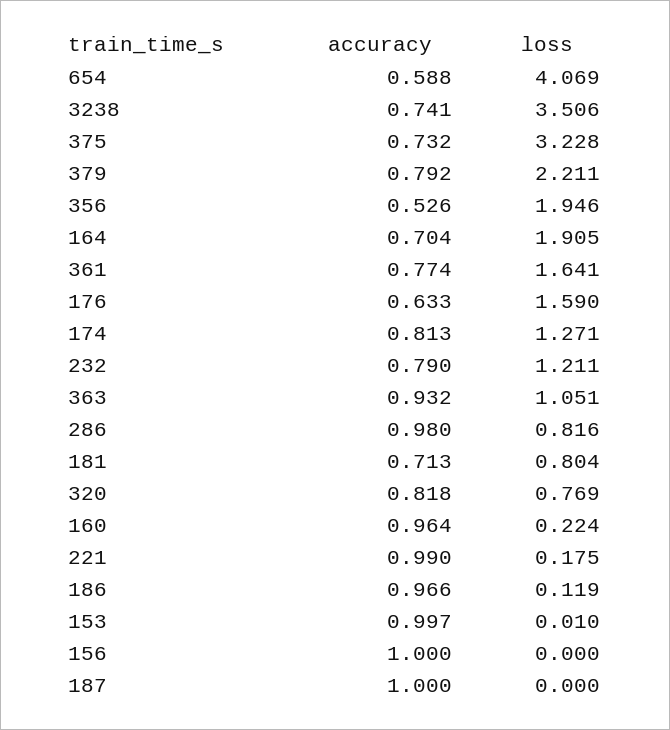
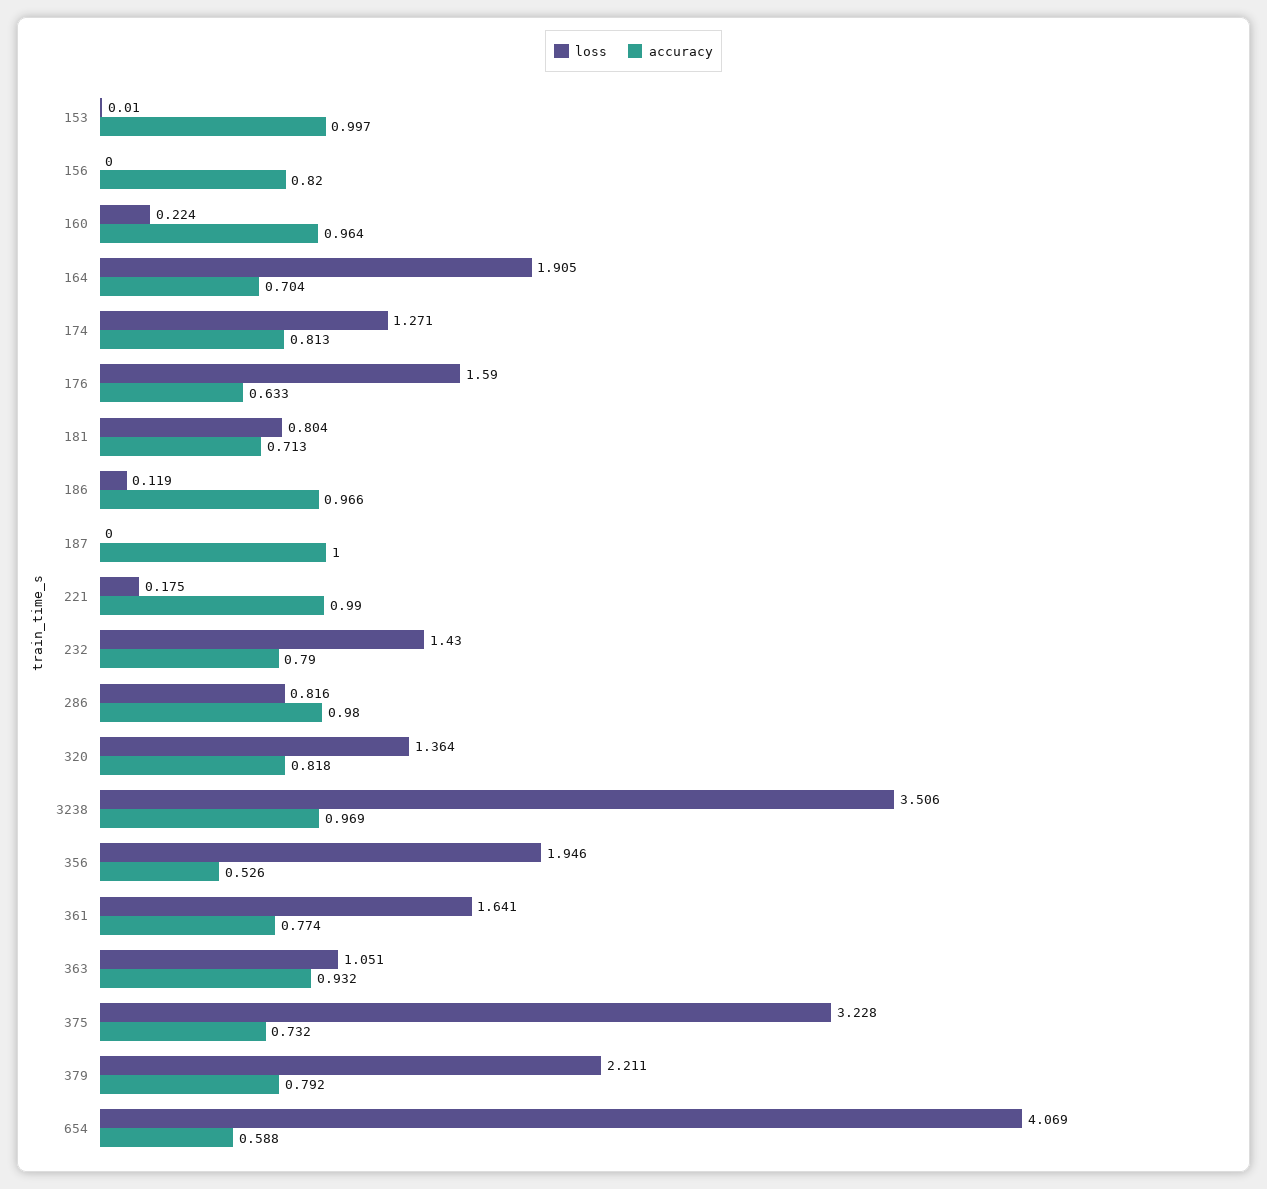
accuracy, 3238: 0.741 -> 0.969
loss, 232: 1.211 -> 1.43
loss, 320: 0.769 -> 1.364
accuracy, 156: 1 -> 0.82

